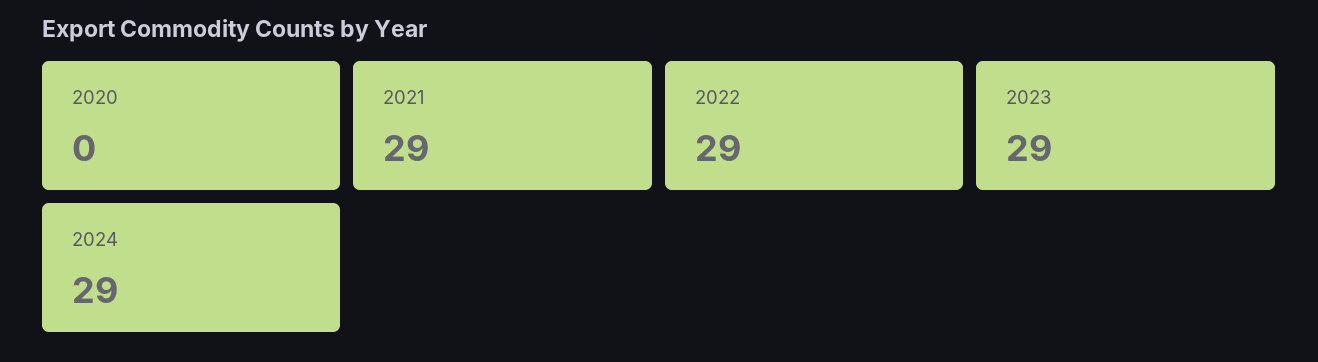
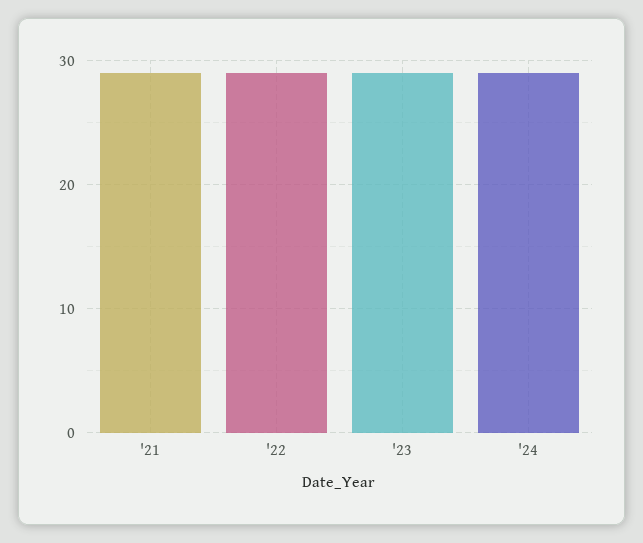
2020: 0 -> none

